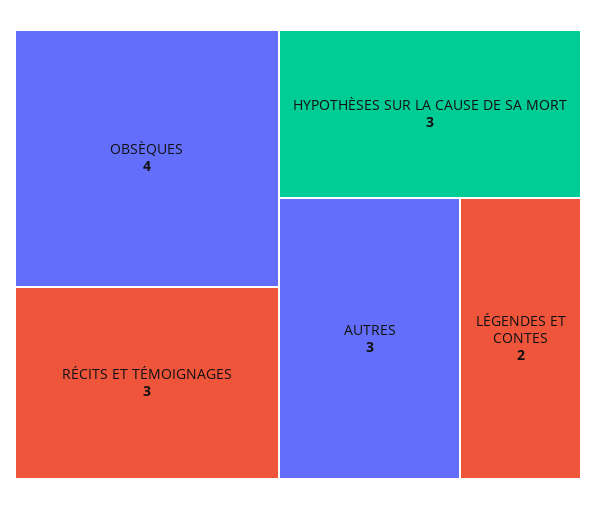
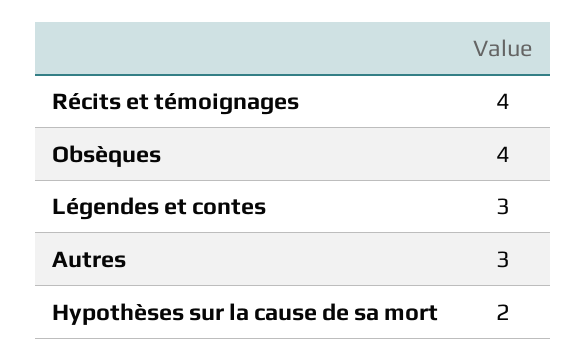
RÉCITS ET TÉMOIGNAGES: 3 -> 4
HYPOTHÈSES SUR LA CAUSE DE SA MORT: 3 -> 2
LÉGENDES ET CONTES: 2 -> 3

